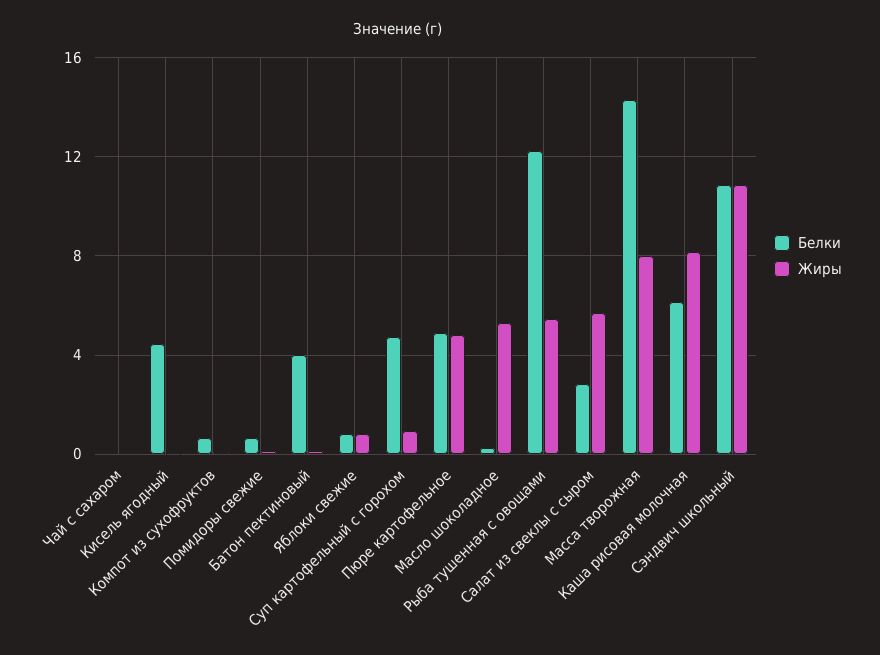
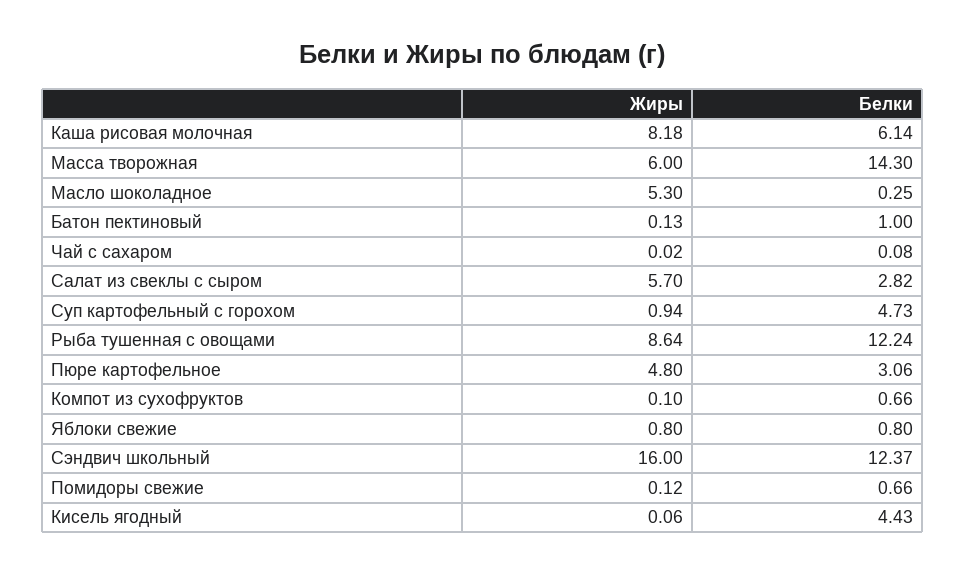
Белки, Батон пектиновый: 4 -> 1
Белки, Пюре картофельное: 5 -> 3.06
Жиры, Рыба тушенная с овощами: 5.5 -> 8.64
Жиры, Масса творожная: 8 -> 6
Белки, Сэндвич школьный: 11 -> 12.37
Жиры, Сэндвич школьный: 11 -> 16

